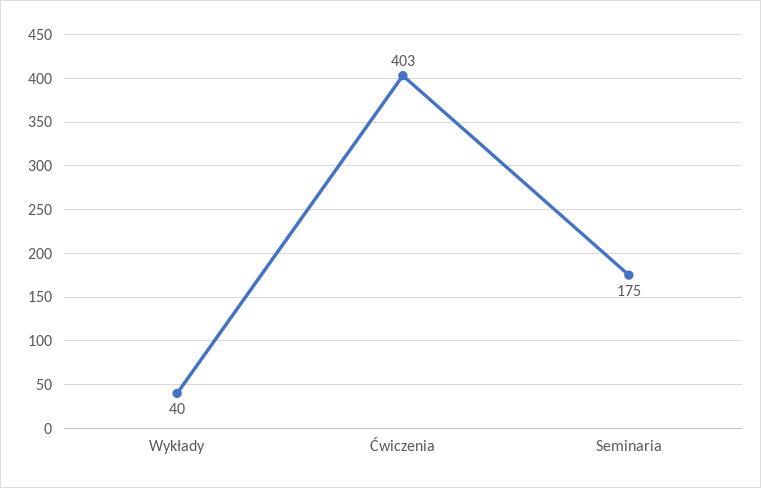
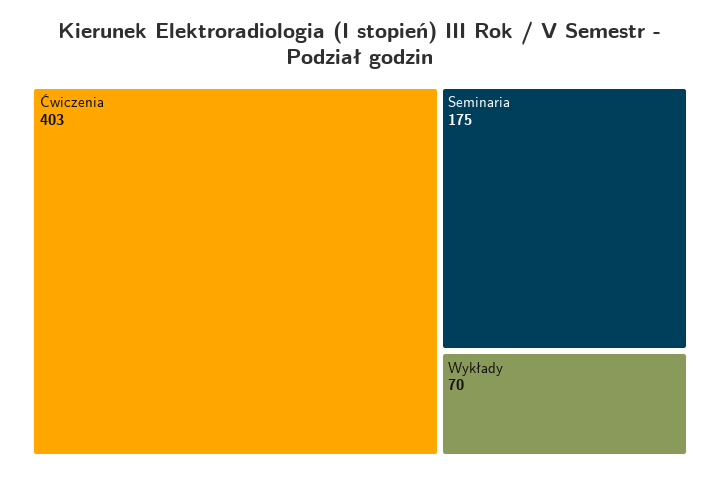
Wykłady: 40 -> 70

